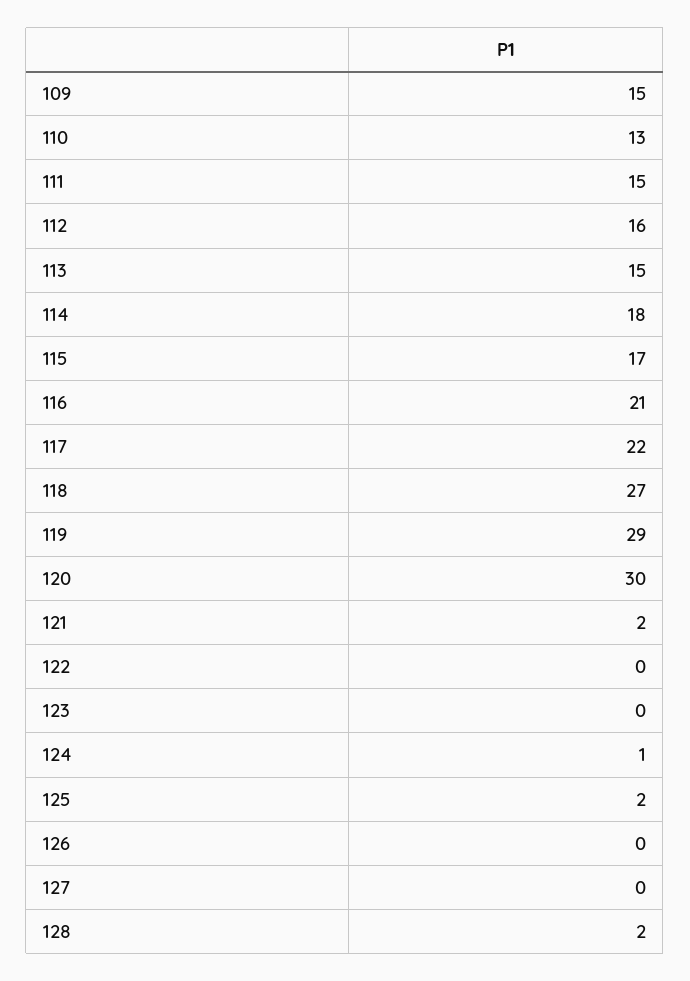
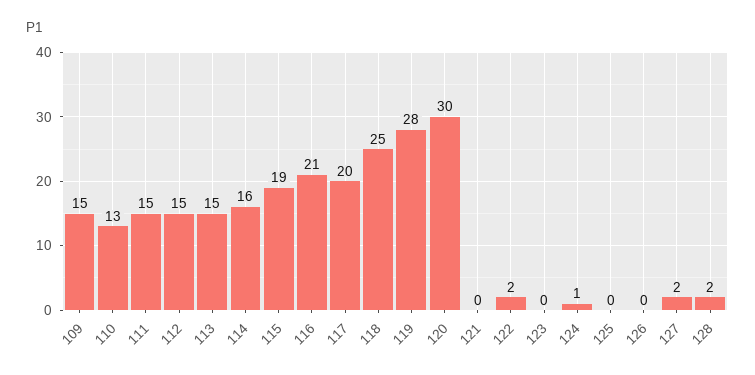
112: 16 -> 15
114: 18 -> 16
115: 17 -> 19
117: 22 -> 20
118: 27 -> 25
119: 29 -> 28
121: 2 -> 0
122: 0 -> 2
125: 2 -> 0
127: 0 -> 2

